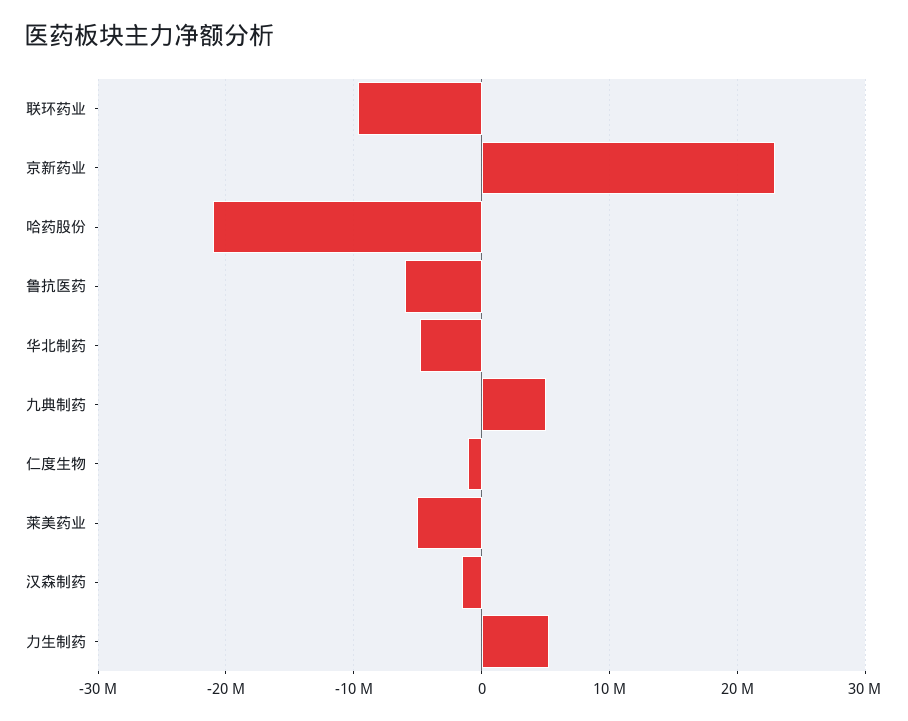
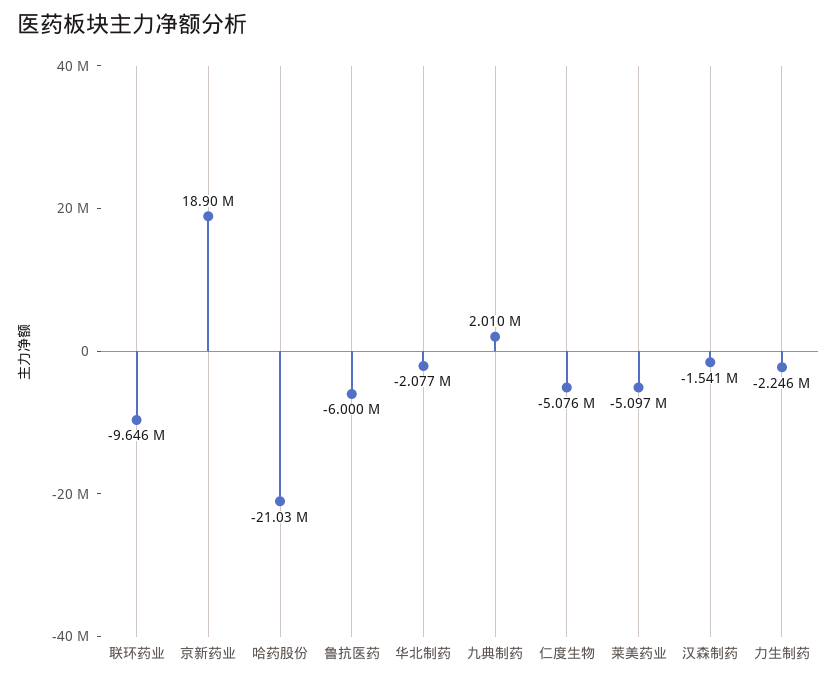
京新药业: 23000000 -> 18900000
华北制药: -5000000 -> -2077000
九典制药: 5000000 -> 2010000
仁度生物: -1000000 -> -5076000
力生制药: 5000000 -> -2246000

